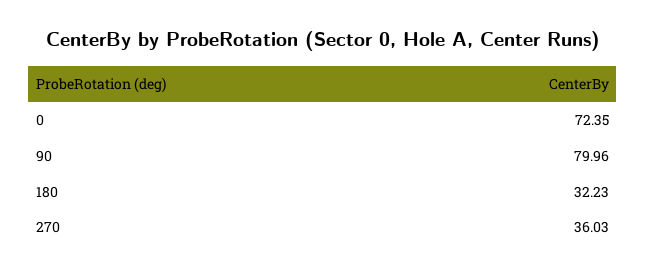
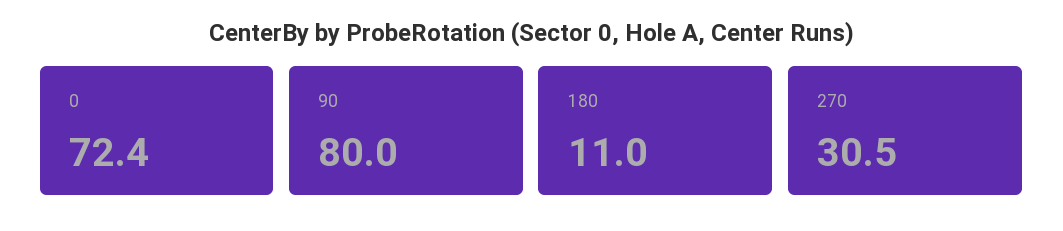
180: 32.23 -> 11
270: 36.03 -> 30.5

